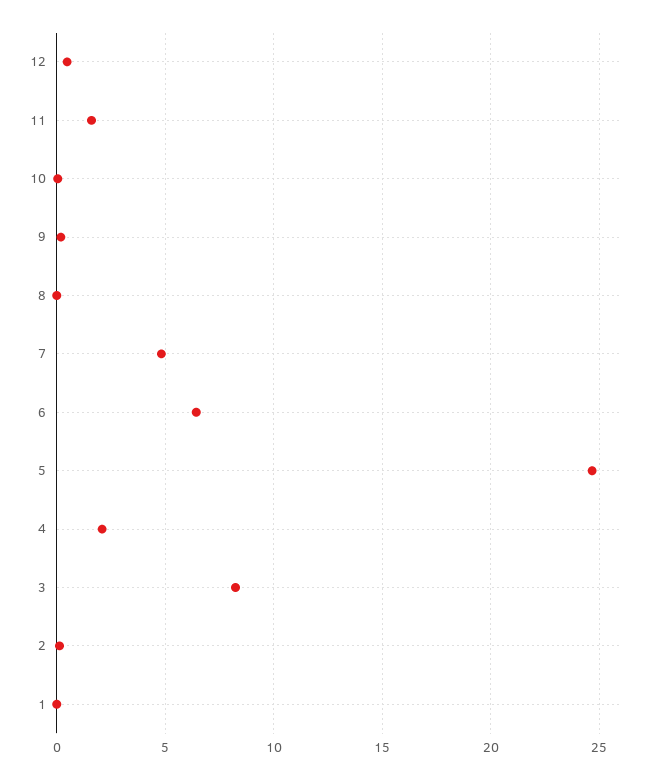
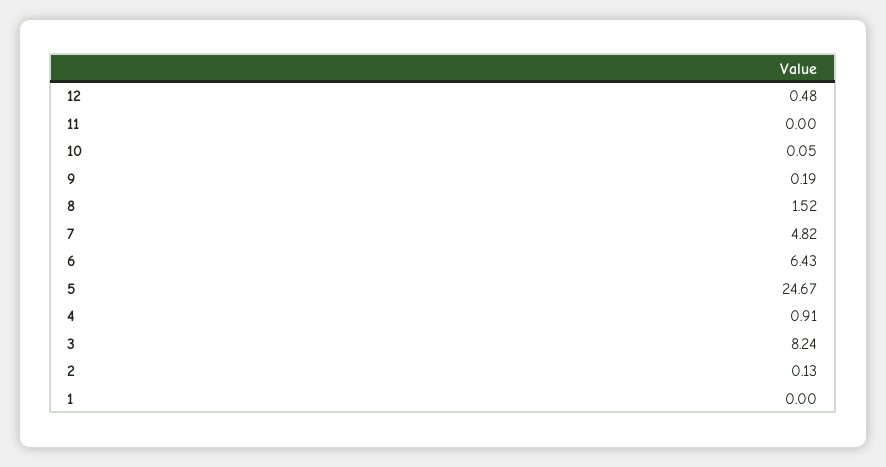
11: 1.5 -> 0
8: 0 -> 1.52
4: 2 -> 0.91

